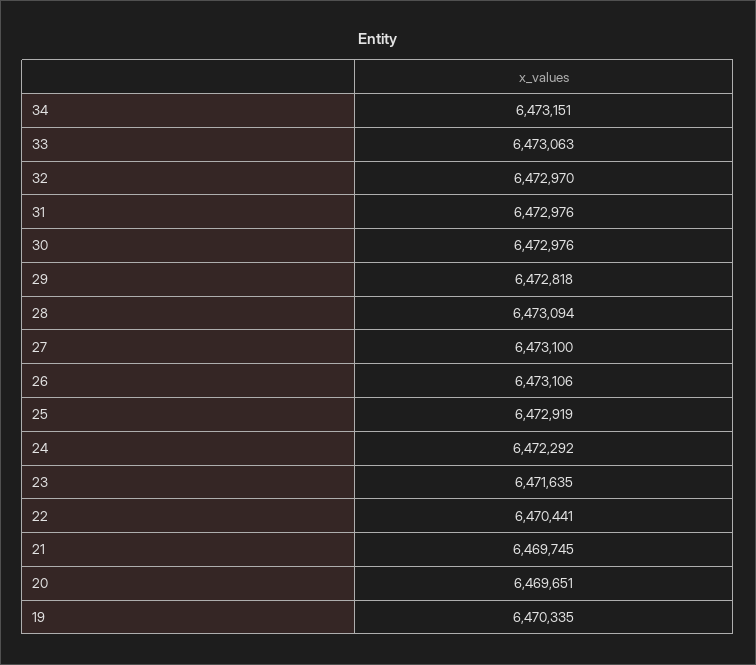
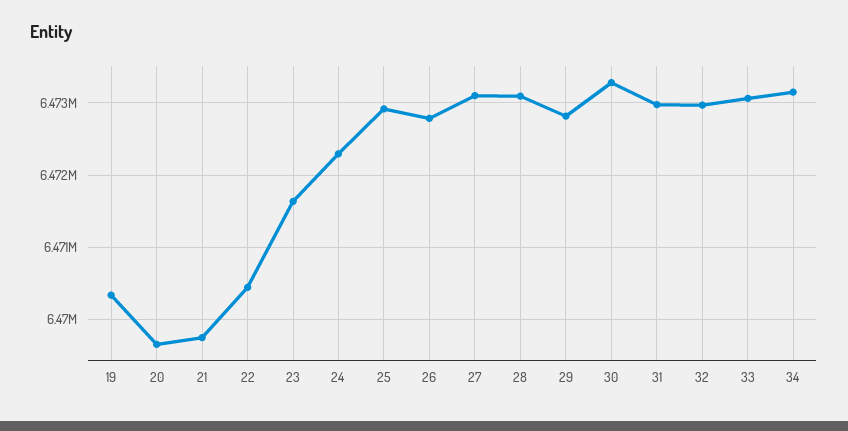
30: 6472976 -> 6473300
26: 6473106 -> 6472800

